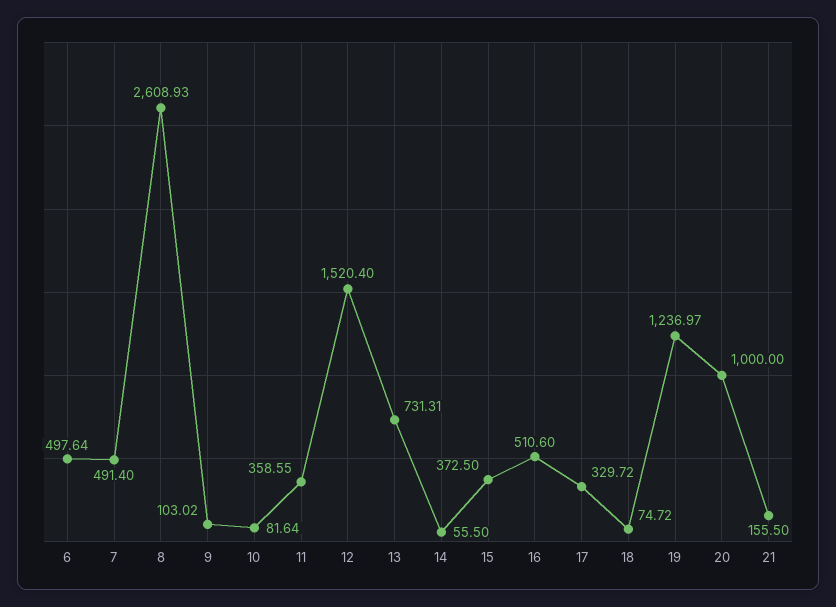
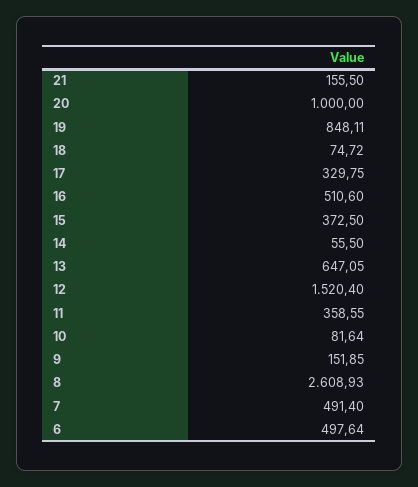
9: 103.02 -> 151.85
13: 731.31 -> 647.05
17: 329.72 -> 329.75
19: 1236.97 -> 848.11

